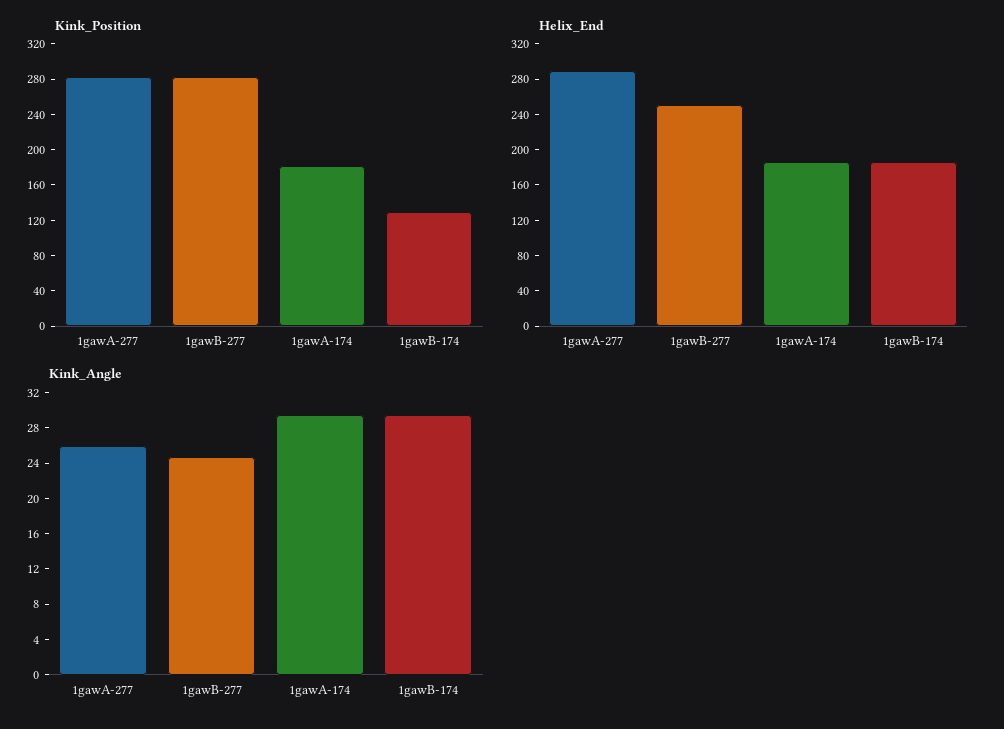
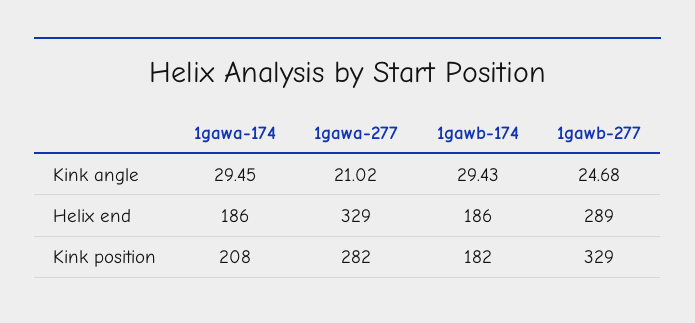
Kink_Position, 1gawB-277: 280 -> 329
Kink_Position, 1gawA-174: 180 -> 208
Kink_Position, 1gawB-174: 130 -> 182
Helix_End, 1gawA-277: 290 -> 329
Helix_End, 1gawB-277: 250 -> 289
Kink_Angle, 1gawA-277: 26 -> 21.02

